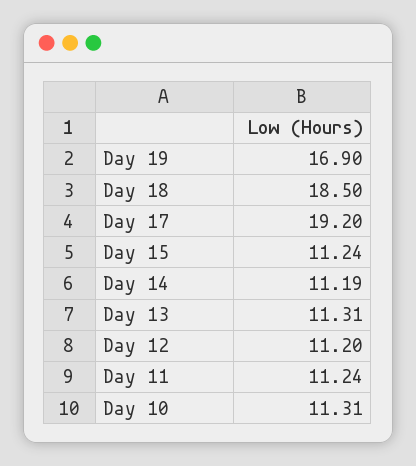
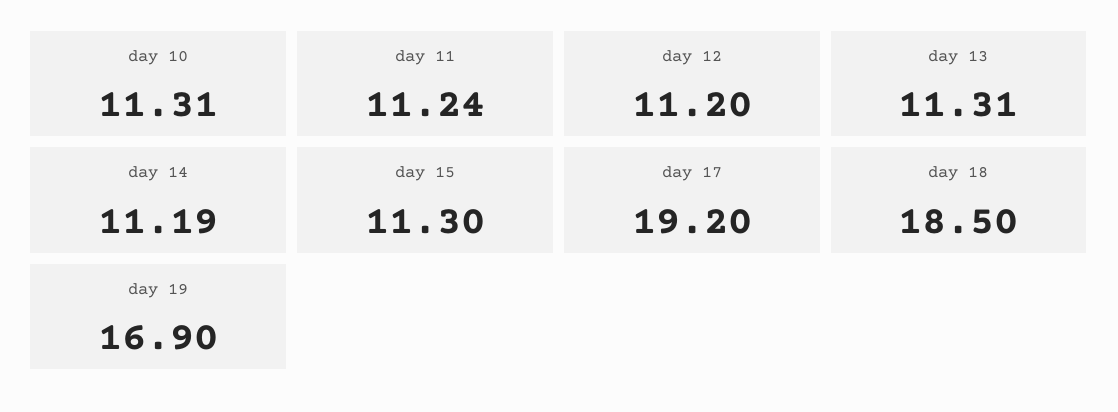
Day 15: 11.24 -> 11.3

